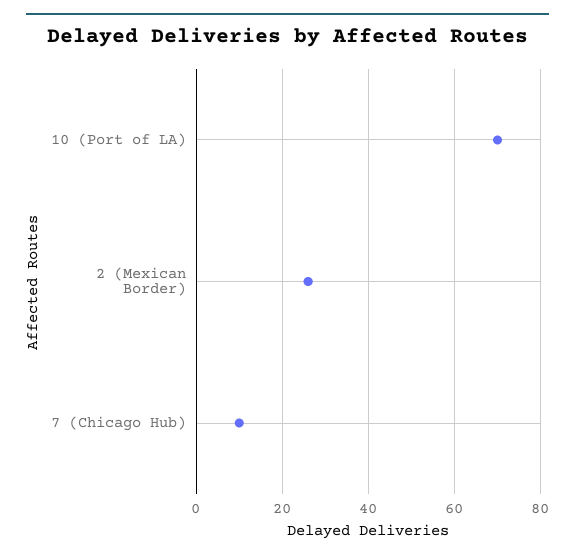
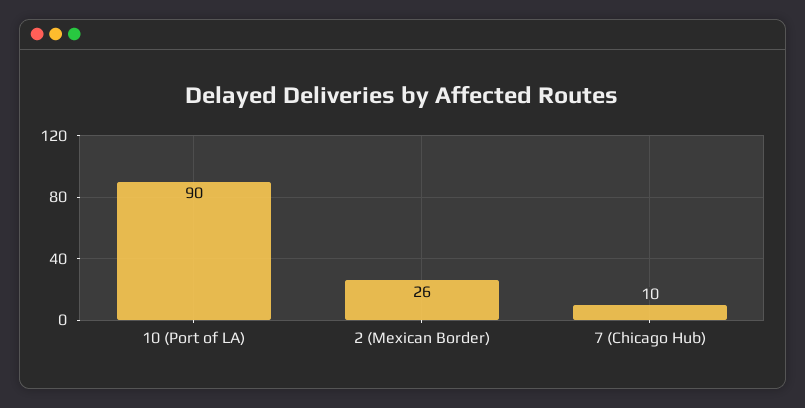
10 (Port of LA): 70 -> 90

